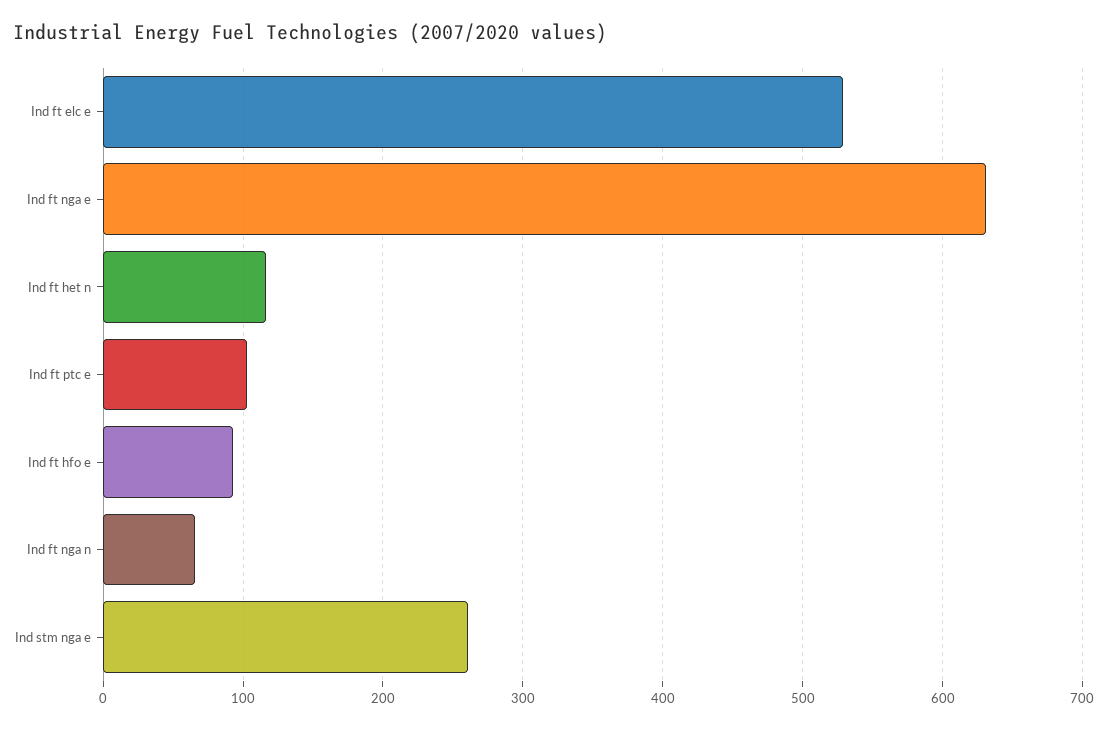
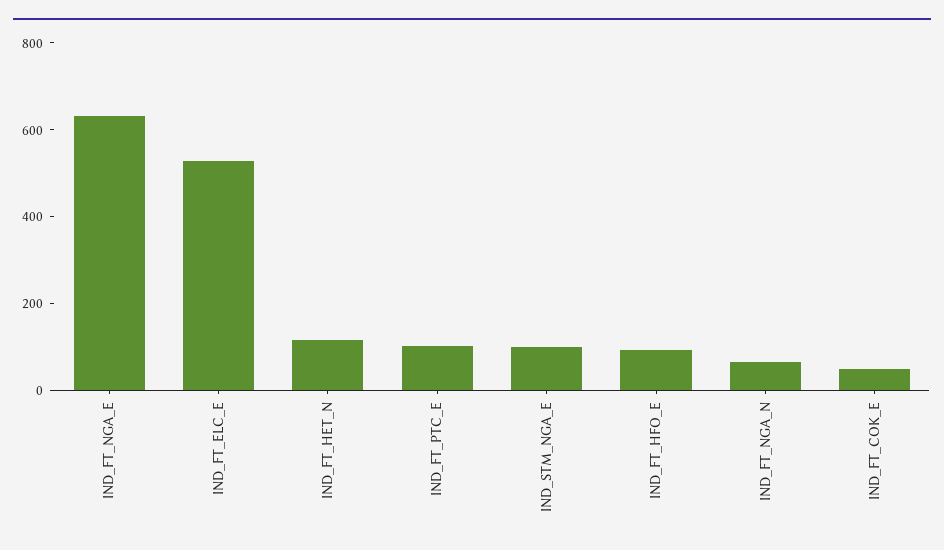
Ind stm nga e: 260 -> 100
IND_FT_COK_E: none -> 50

